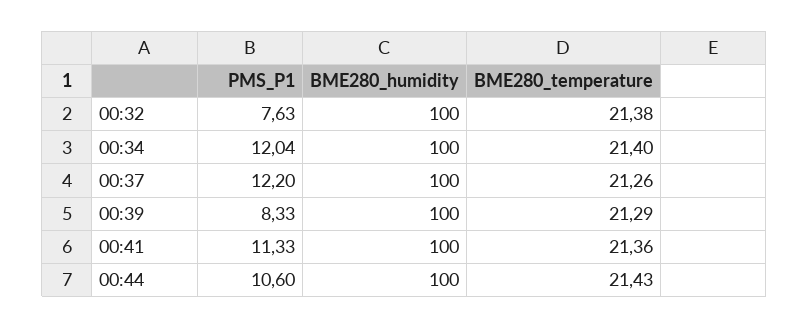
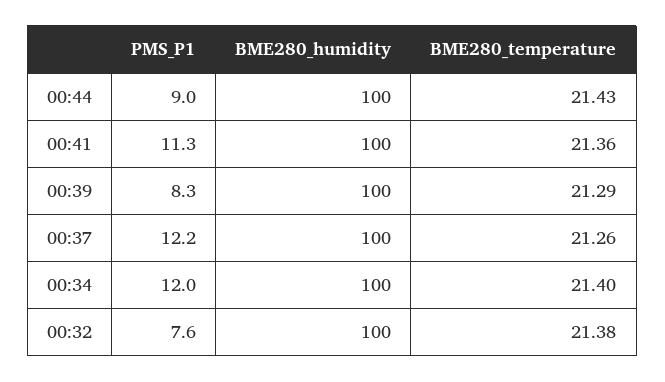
PMS_P1, 00:44: 10.6 -> 9

